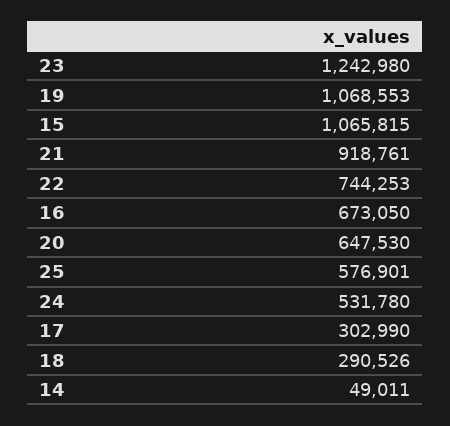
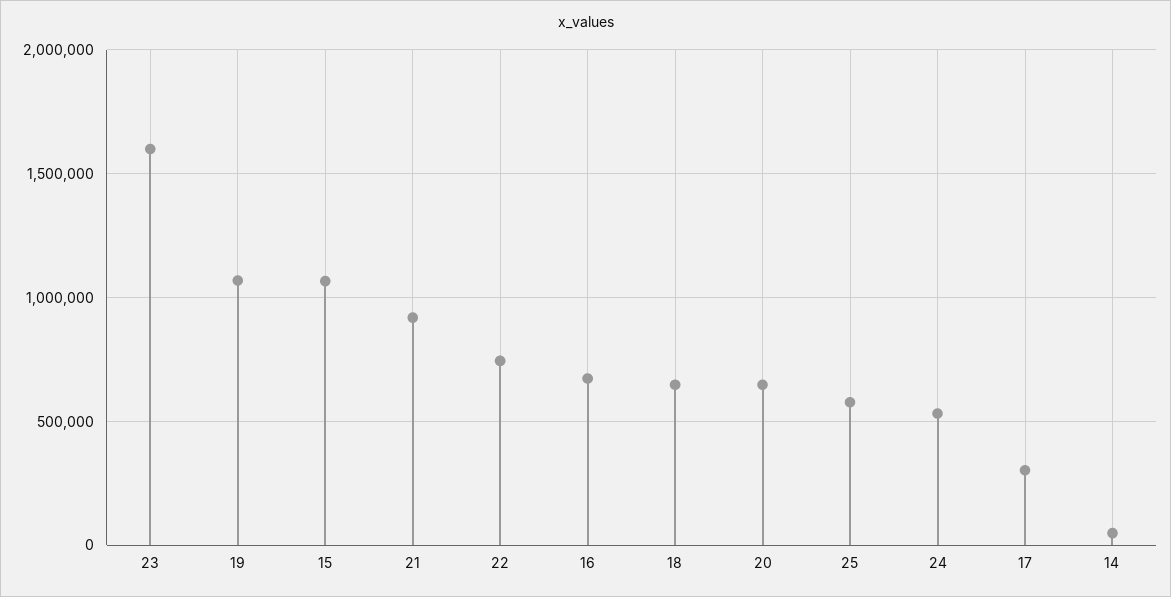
23: 1242980 -> 1600000
18: 290526 -> 650000

